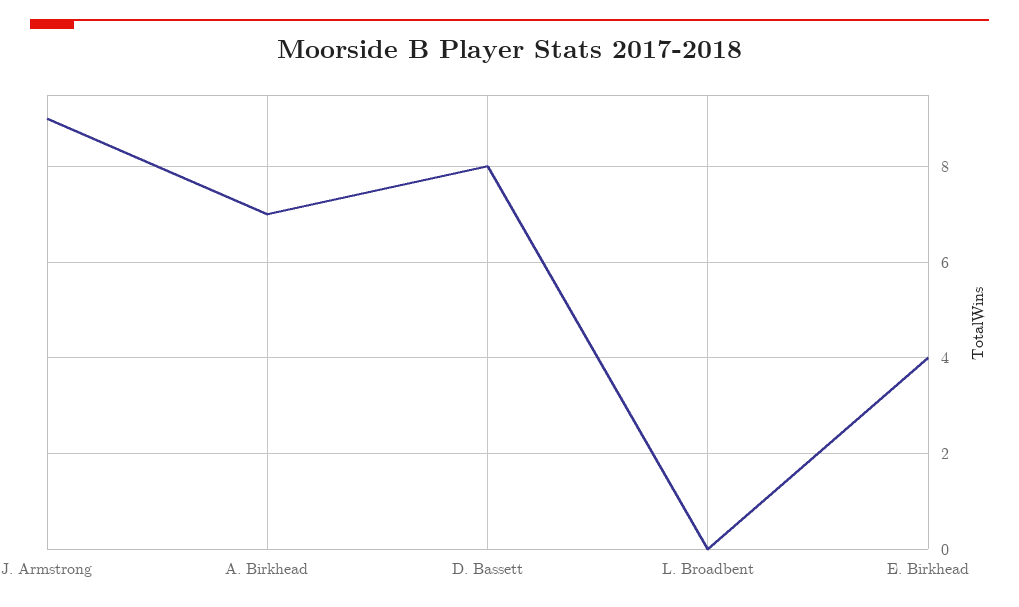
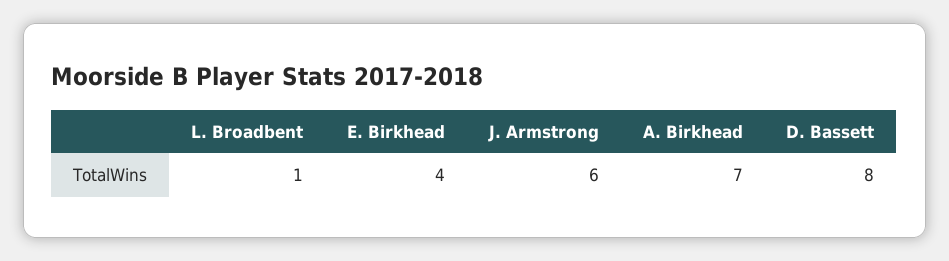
J. Armstrong: 9 -> 6
L. Broadbent: 0 -> 1

